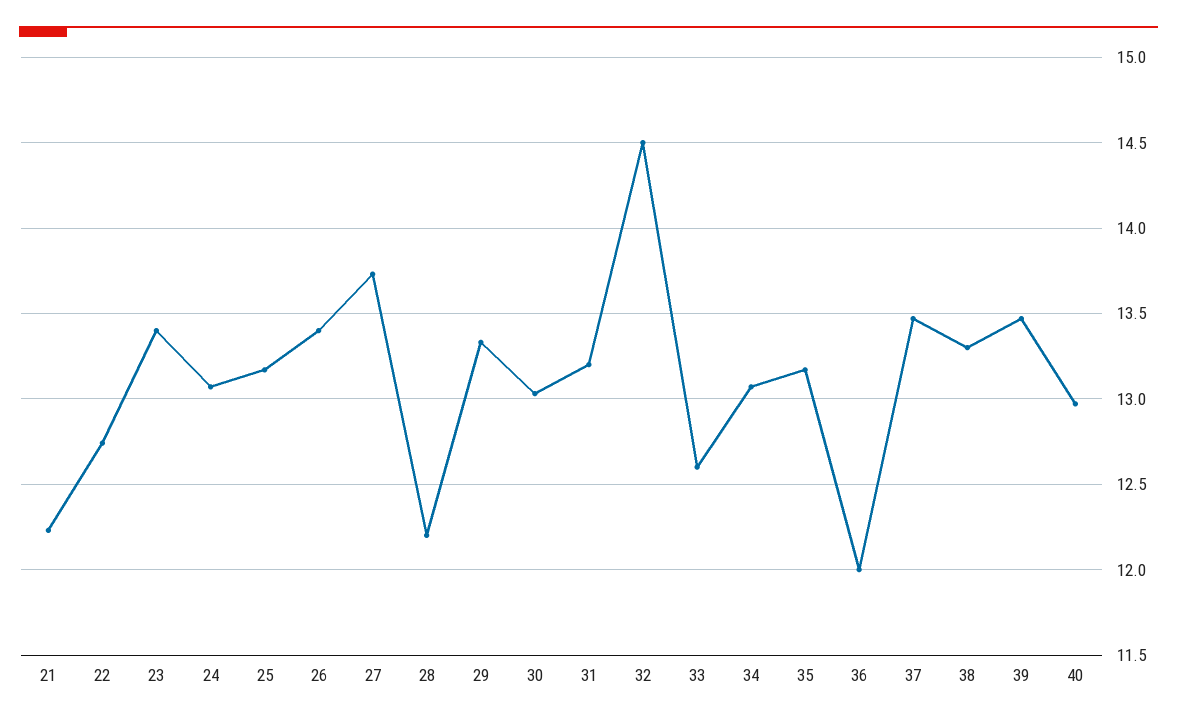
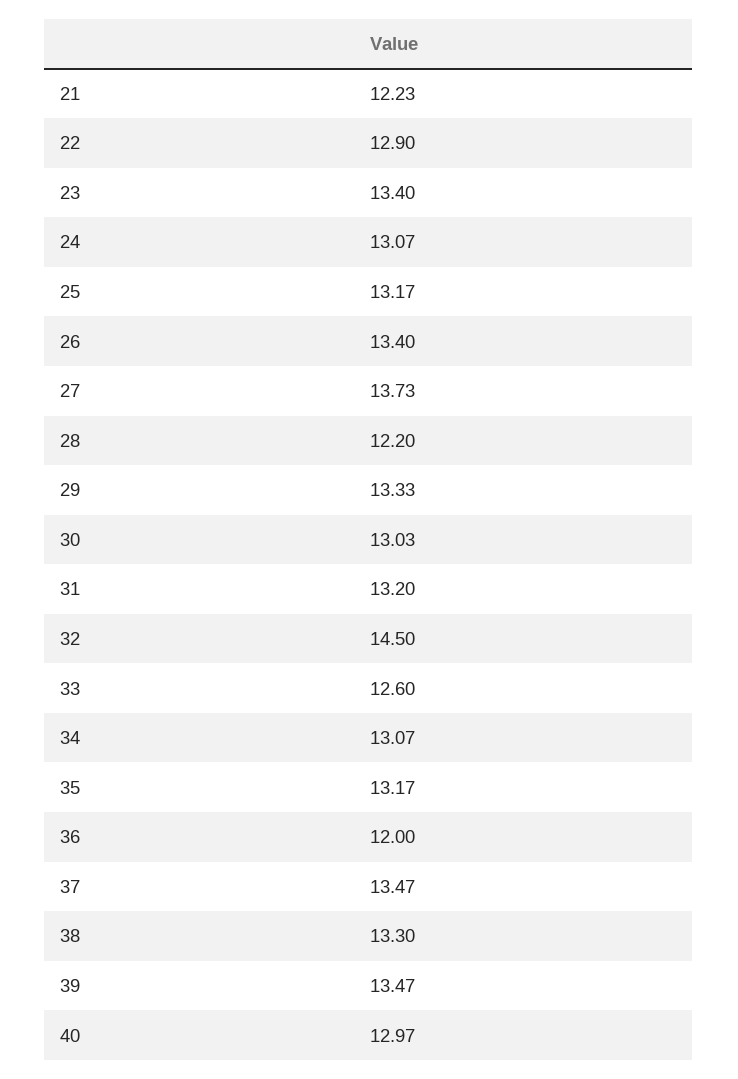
22: 12.75 -> 12.9

